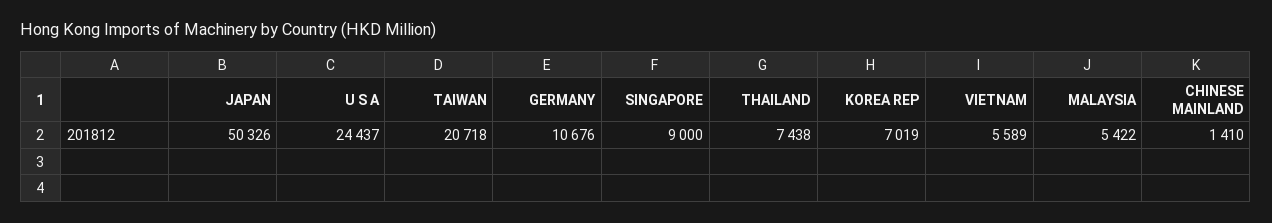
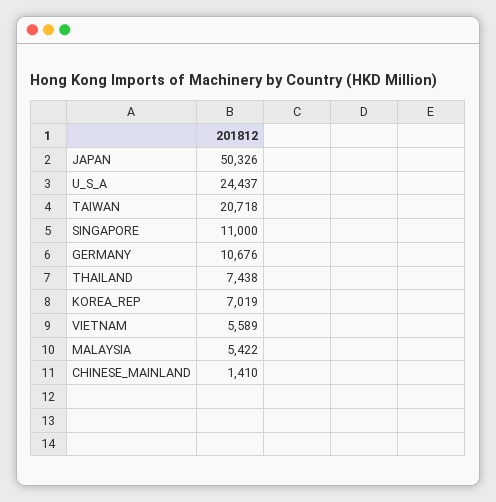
SINGAPORE: 9000 -> 11000

